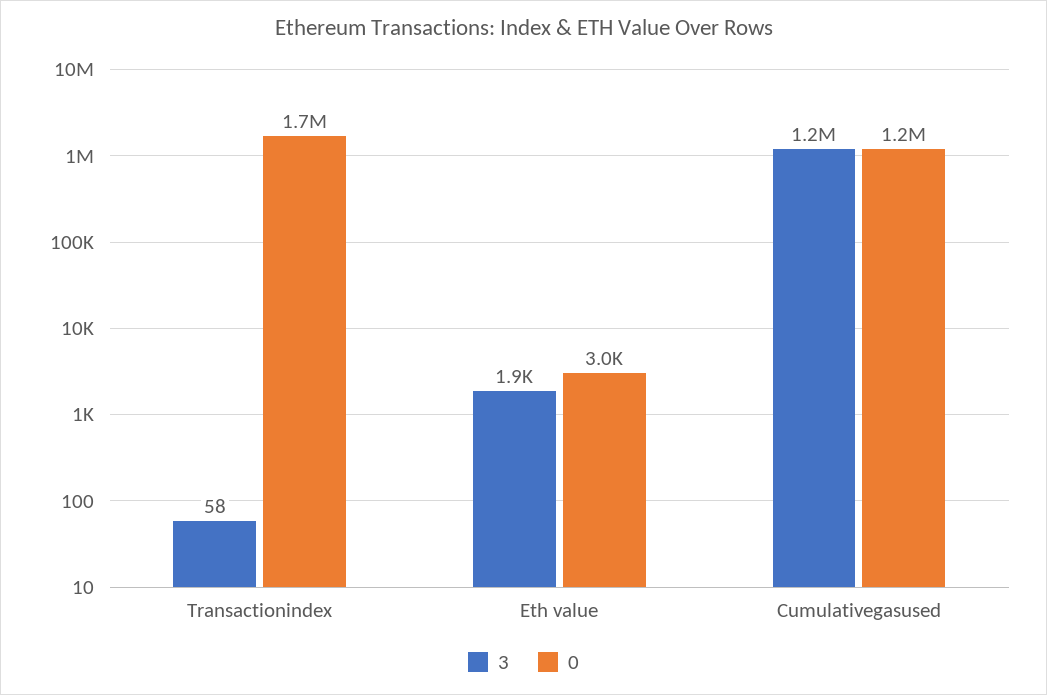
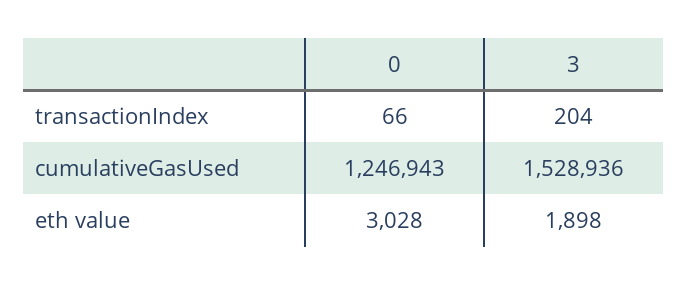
3, Transactionindex: 58 -> 204
0, Transactionindex: 1700000 -> 66
3, Cumulativegasused: 1200000 -> 1528936

